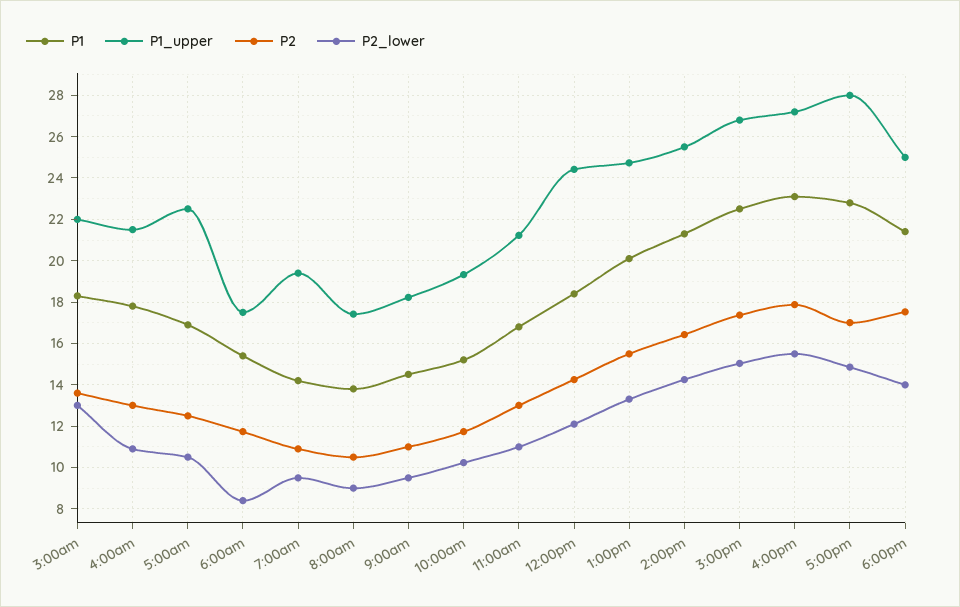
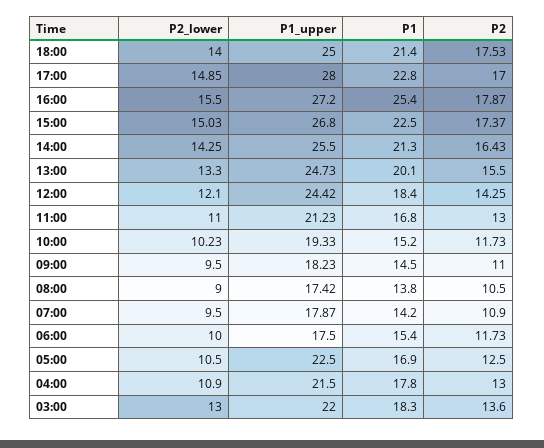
P2_lower, 6:00am: 8.5 -> 10
P1_upper, 7:00am: 19.5 -> 17.87
P1, 4:00pm: 23 -> 25.4

